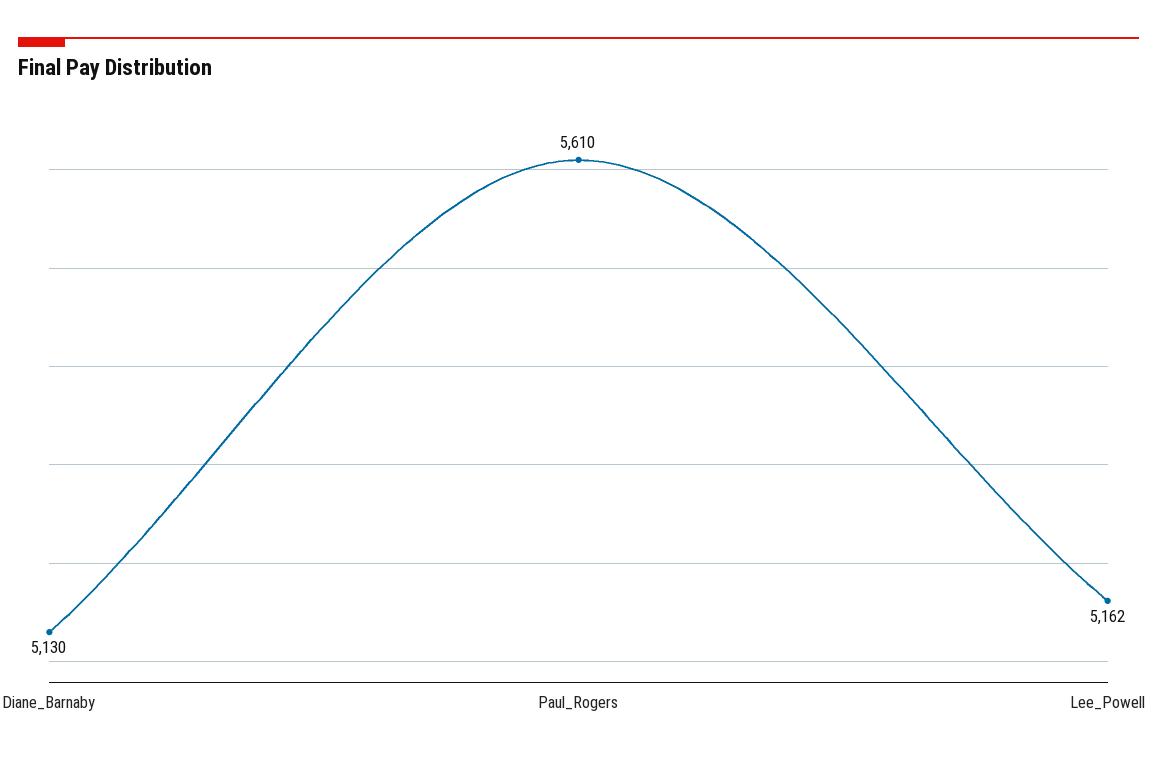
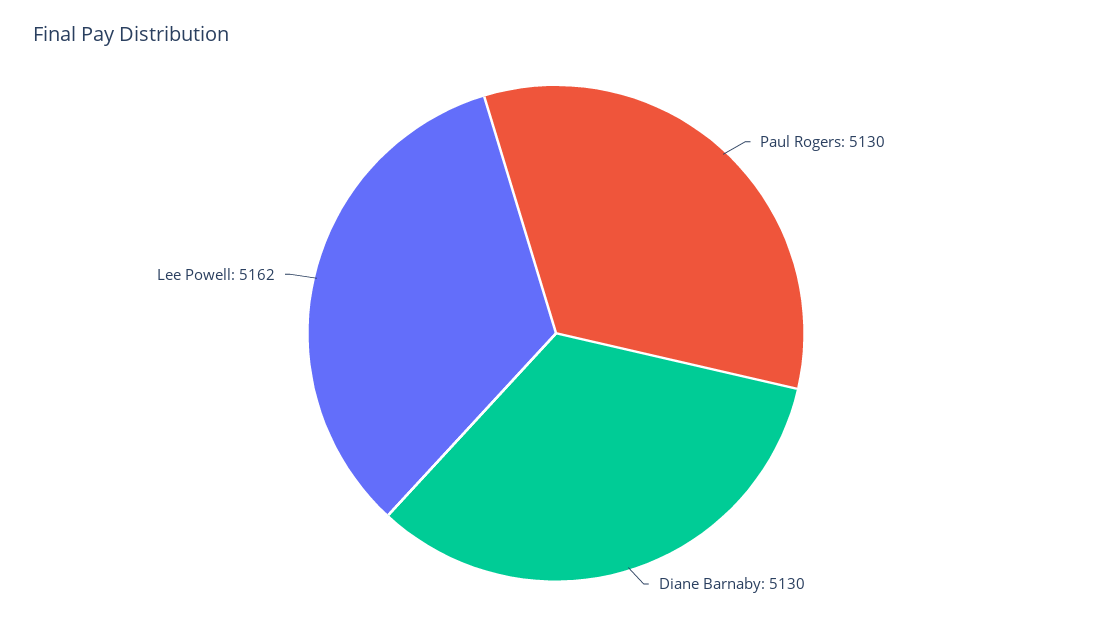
Paul_Rogers: 5610 -> 5130

